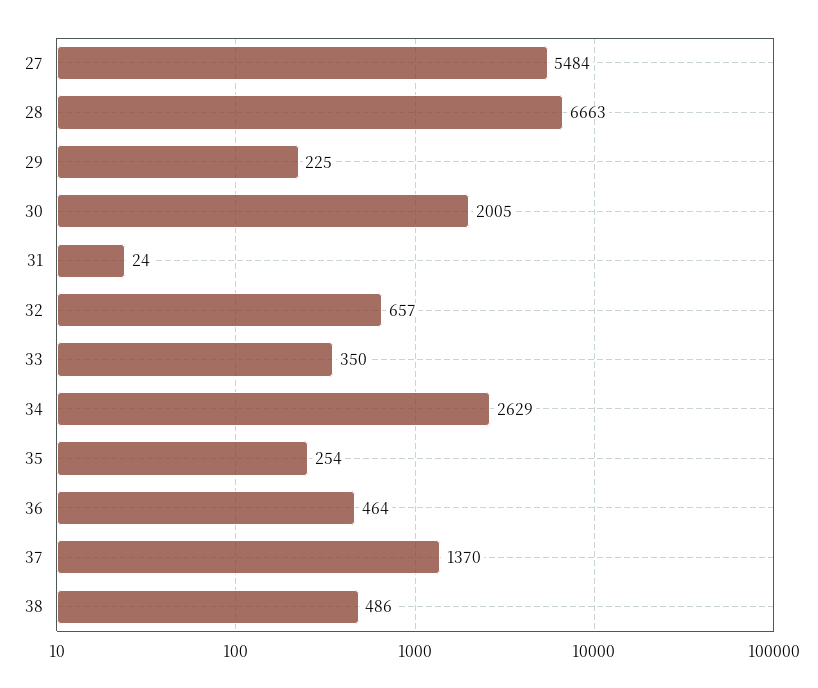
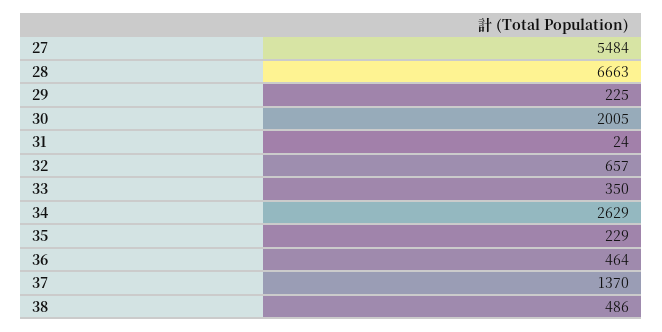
35: 254 -> 229

